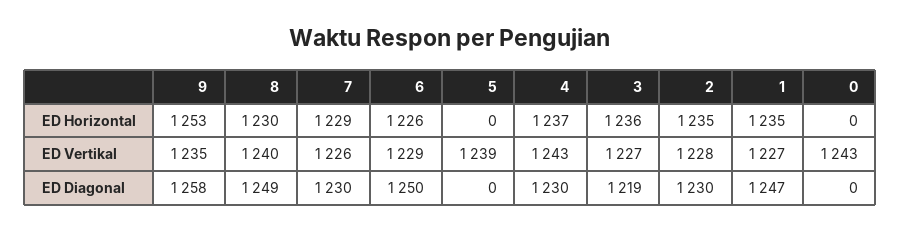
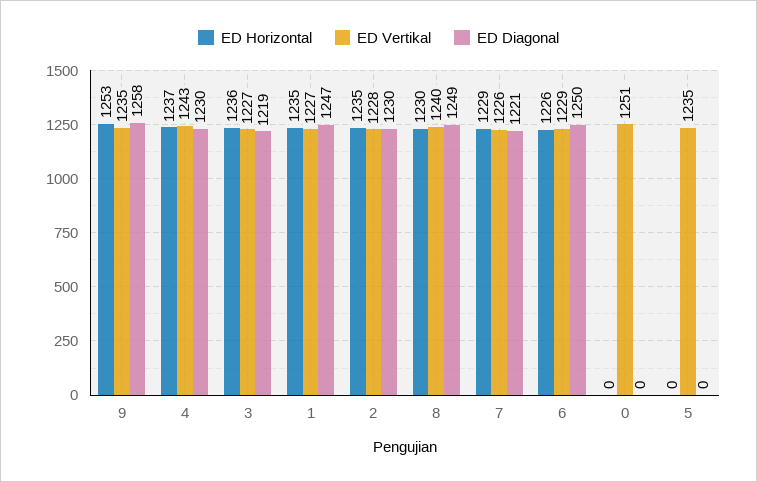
ED Vertikal, 5: 1239 -> 1235
ED Vertikal, 0: 1243 -> 1251
ED Diagonal, 7: 1230 -> 1221

